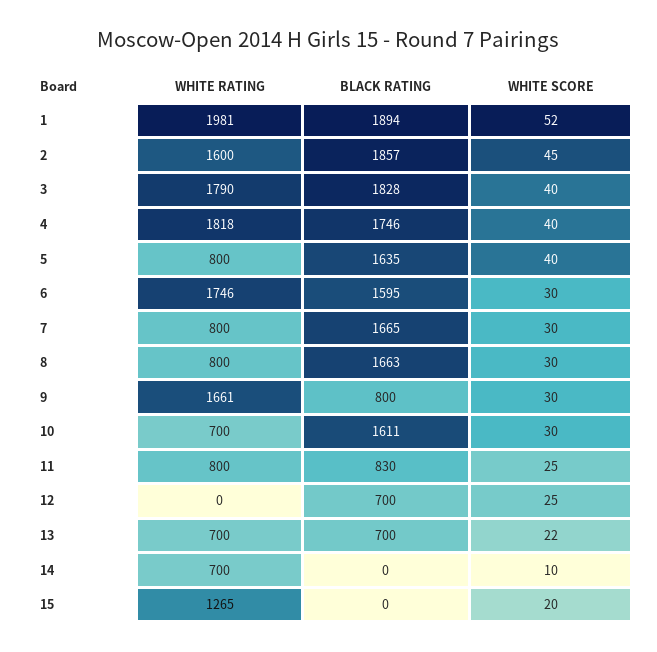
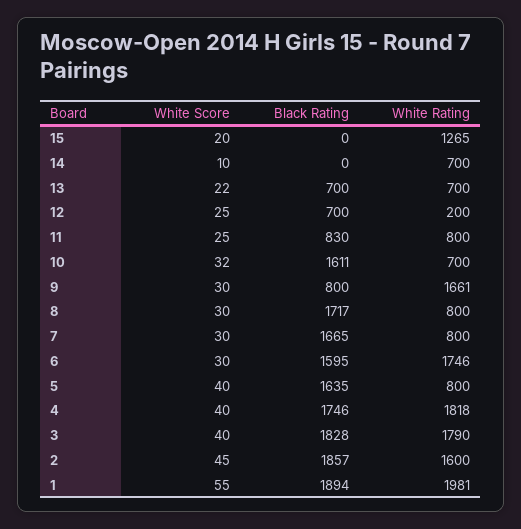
WHITE SCORE, 1: 52 -> 55
BLACK RATING, 8: 1663 -> 1717
WHITE SCORE, 10: 30 -> 32
WHITE RATING, 12: 0 -> 200

